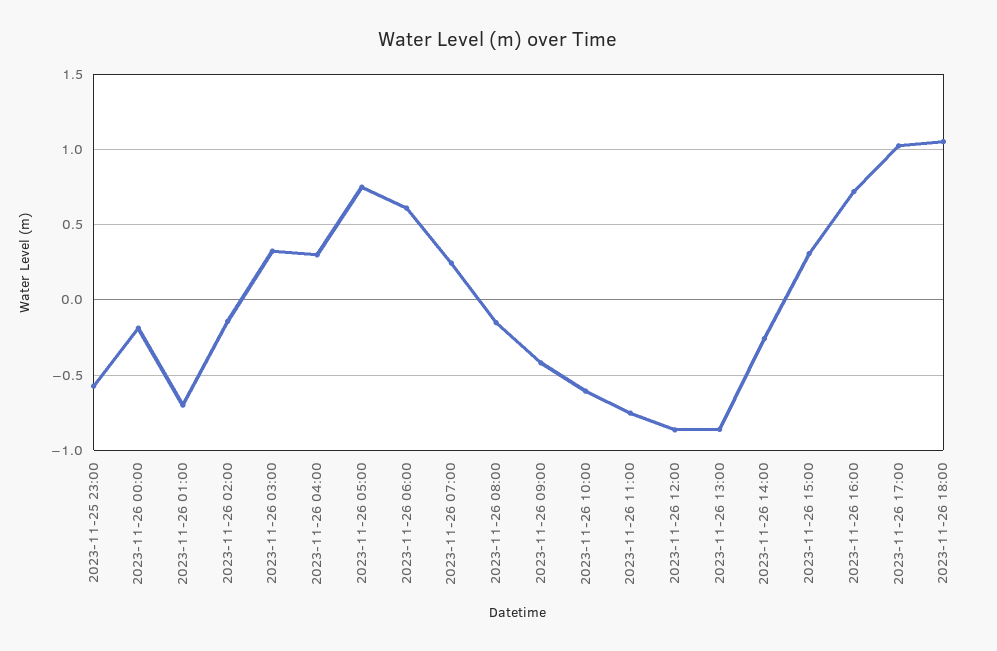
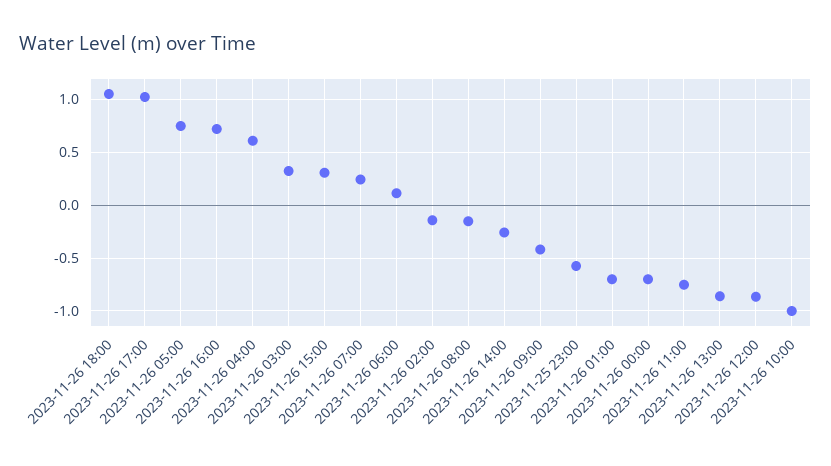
2023-11-26 00:00: -0.2 -> -0.7
2023-11-26 04:00: 0.3 -> 0.6
2023-11-26 06:00: 0.6 -> 0.1
2023-11-26 10:00: -0.6 -> -1

